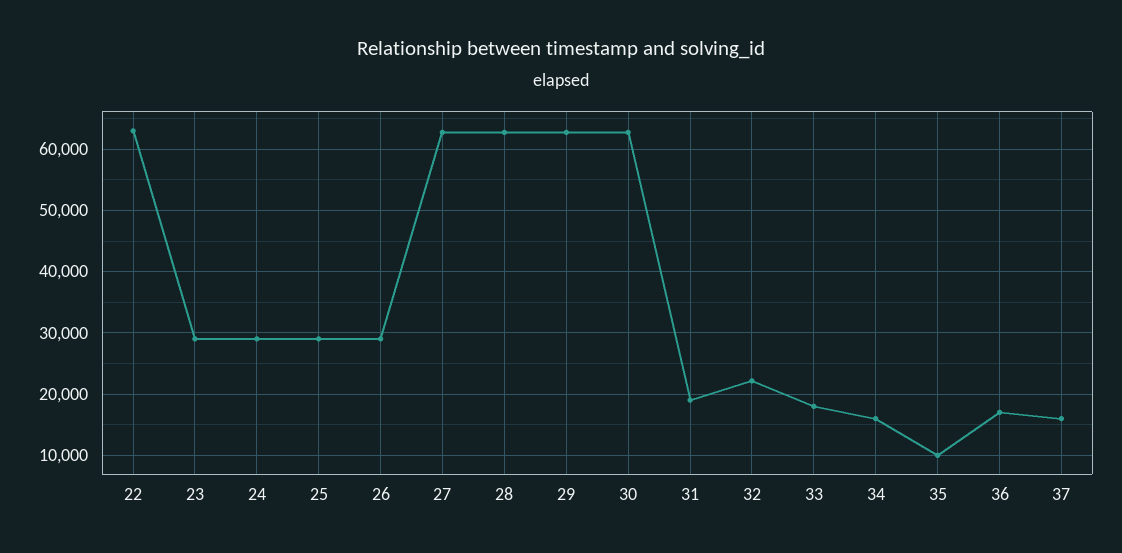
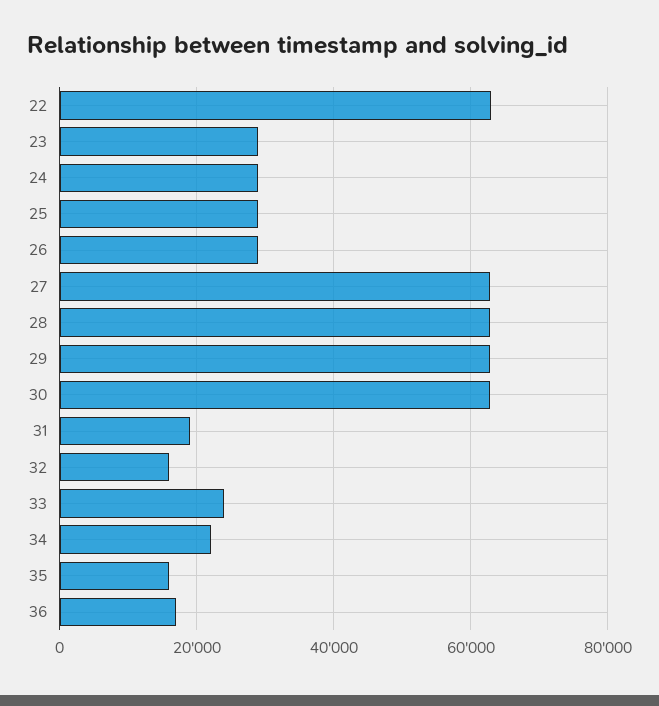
32: 22000 -> 16000
33: 18000 -> 24000
34: 16000 -> 22000
35: 10000 -> 16000
37: 16000 -> none

